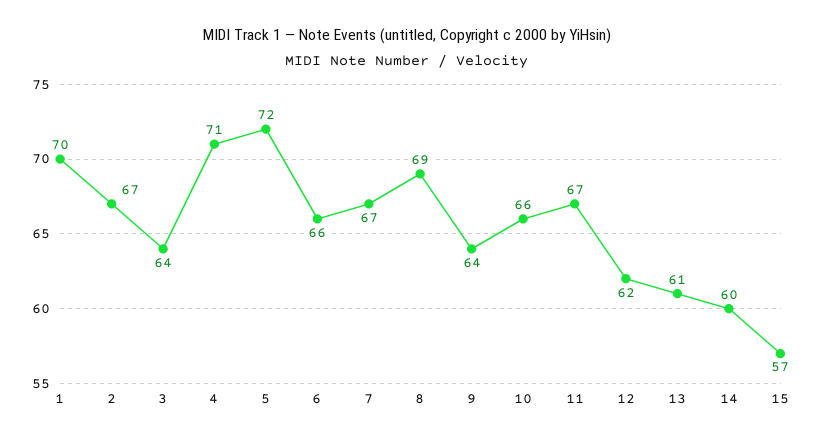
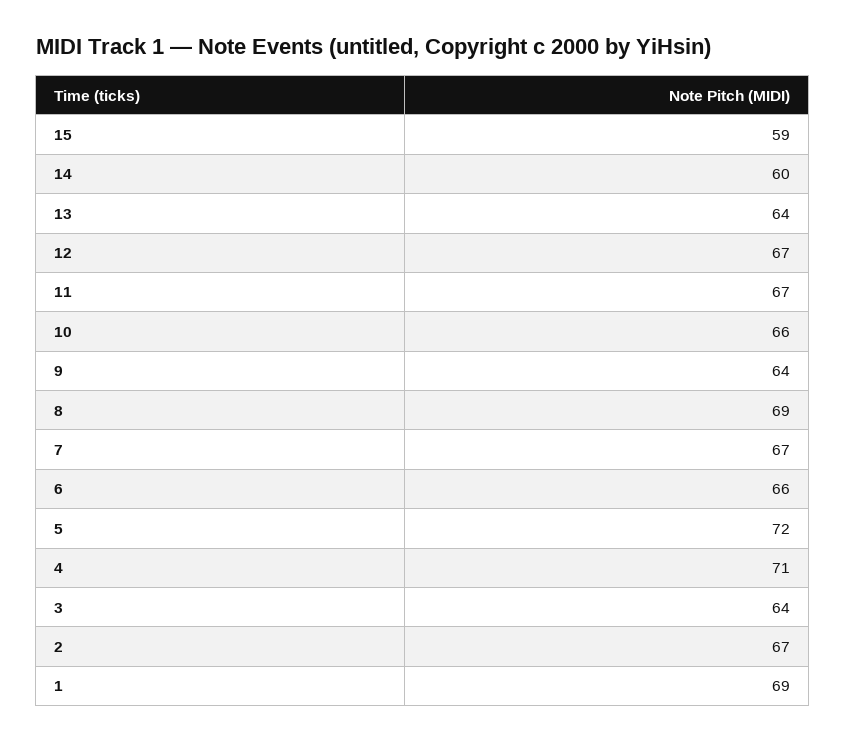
1: 70 -> 69
12: 62 -> 67
13: 61 -> 64
15: 57 -> 59

